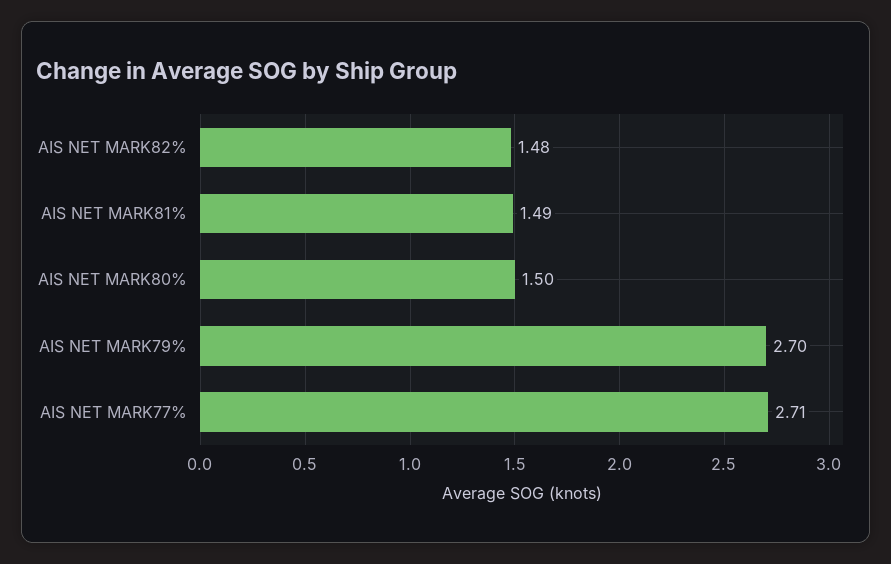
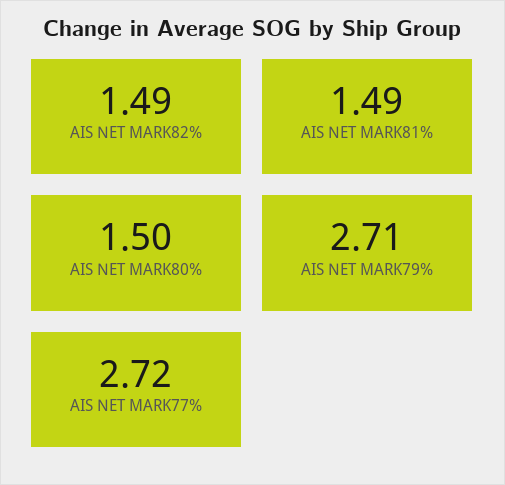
AIS NET MARK82%: 1.48 -> 1.49
AIS NET MARK79%: 2.7 -> 2.71
AIS NET MARK77%: 2.71 -> 2.72

